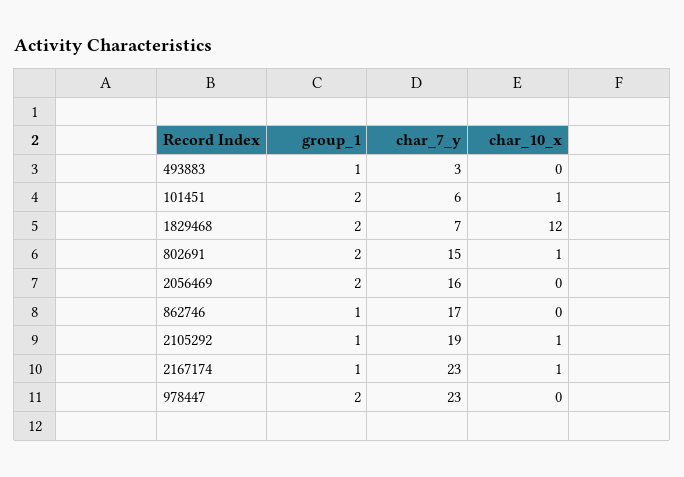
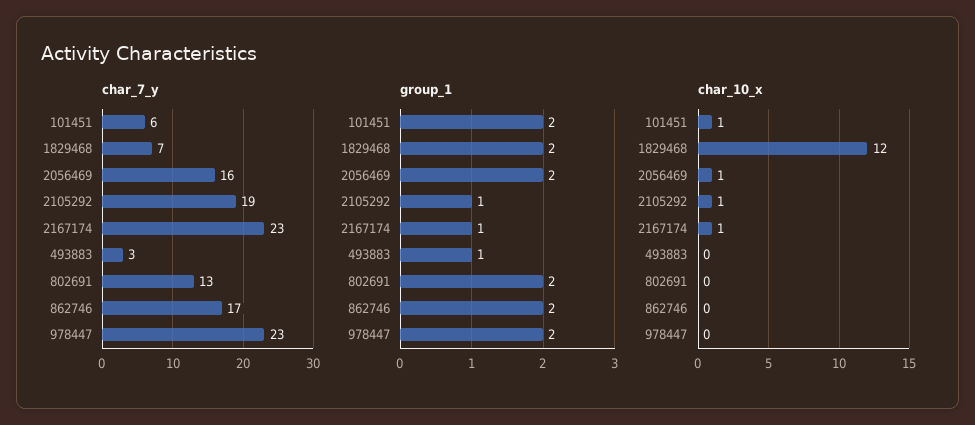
char_7_y, 802691: 15 -> 13
char_10_x, 802691: 1 -> 0
char_10_x, 2056469: 0 -> 1
group_1, 862746: 1 -> 2

